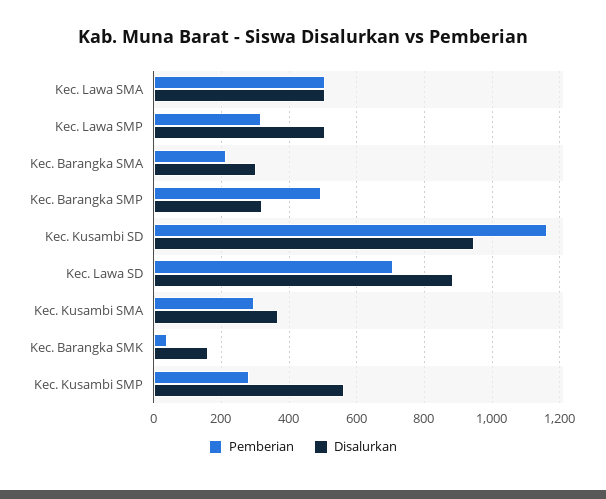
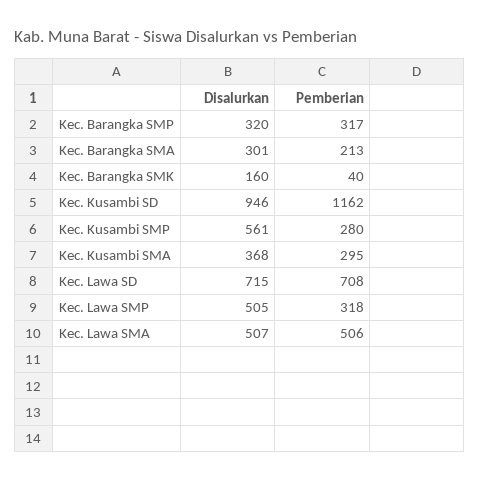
Pemberian, Kec. Barangka SMP: 500 -> 317
Disalurkan, Kec. Lawa SD: 880 -> 715

